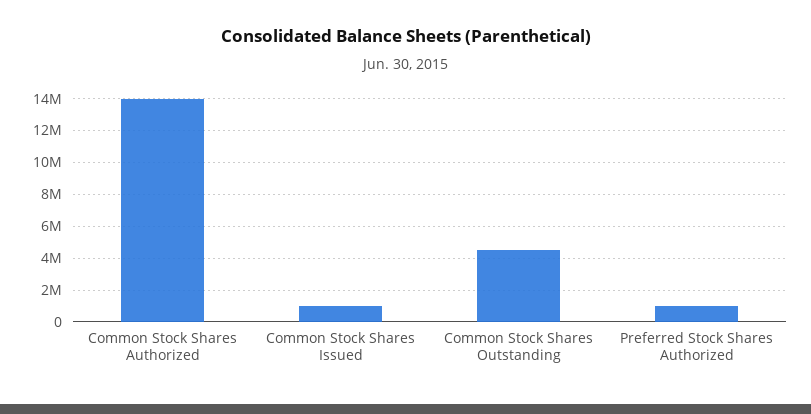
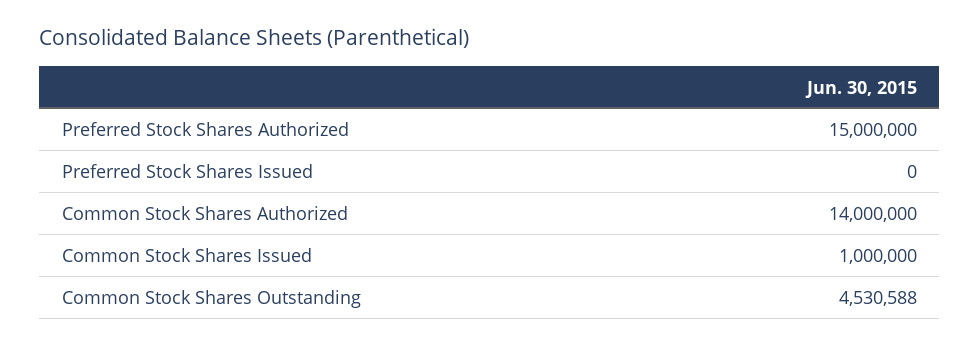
Preferred Stock Shares Authorized: 1000000 -> 15000000
Preferred Stock Shares Issued: none -> 0

